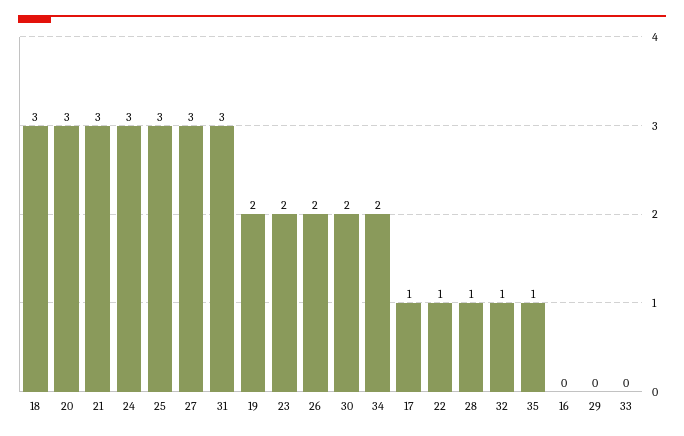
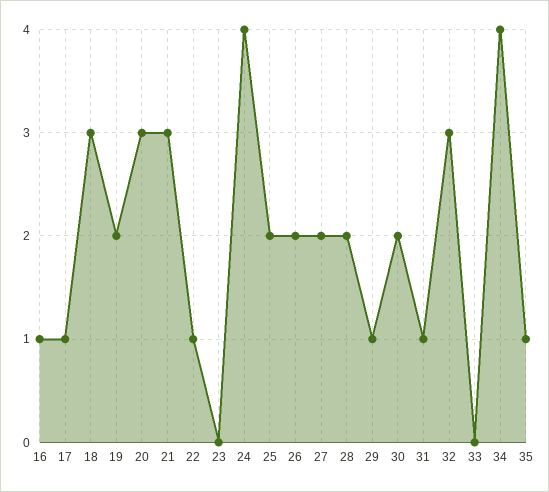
24: 3 -> 4
25: 3 -> 2
27: 3 -> 2
31: 3 -> 1
23: 2 -> 0
34: 2 -> 4
28: 1 -> 2
32: 1 -> 3
16: 0 -> 1
29: 0 -> 1

